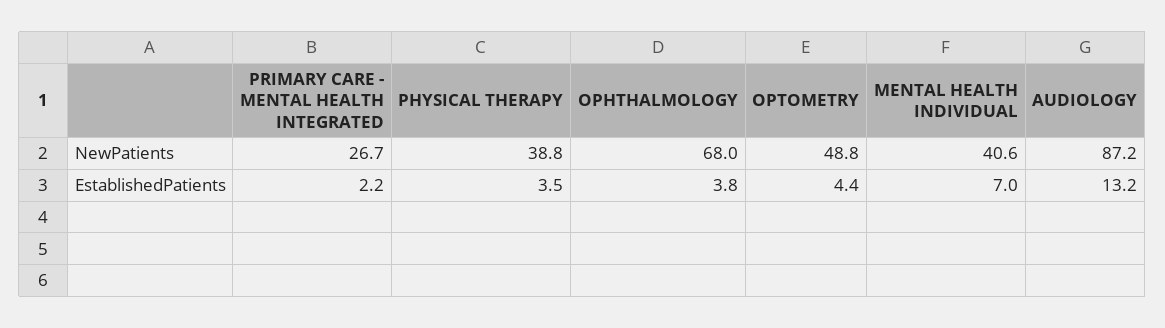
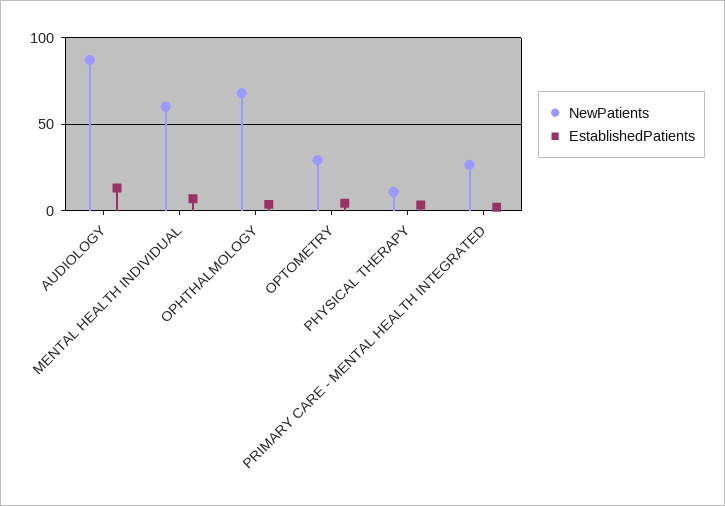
NewPatients, PHYSICAL THERAPY: 38.8 -> 10
NewPatients, OPTOMETRY: 48.8 -> 30
NewPatients, MENTAL HEALTH INDIVIDUAL: 40.6 -> 60

